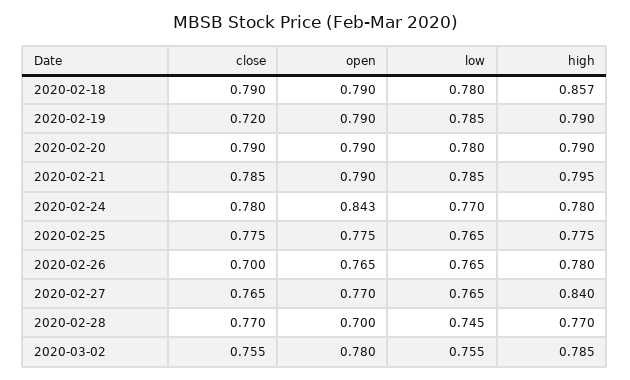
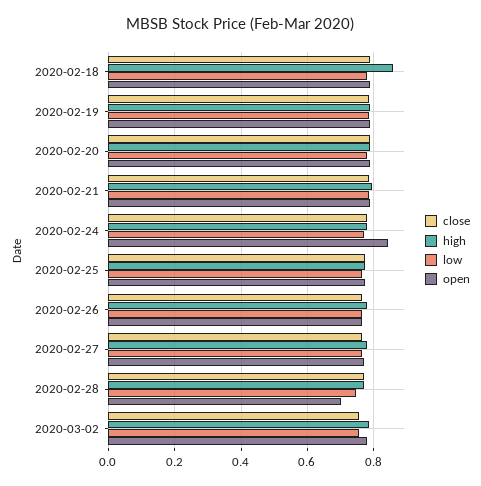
close, 2020-02-19: 0.72 -> 0.78
close, 2020-02-26: 0.7 -> 0.76
high, 2020-02-27: 0.84 -> 0.78

